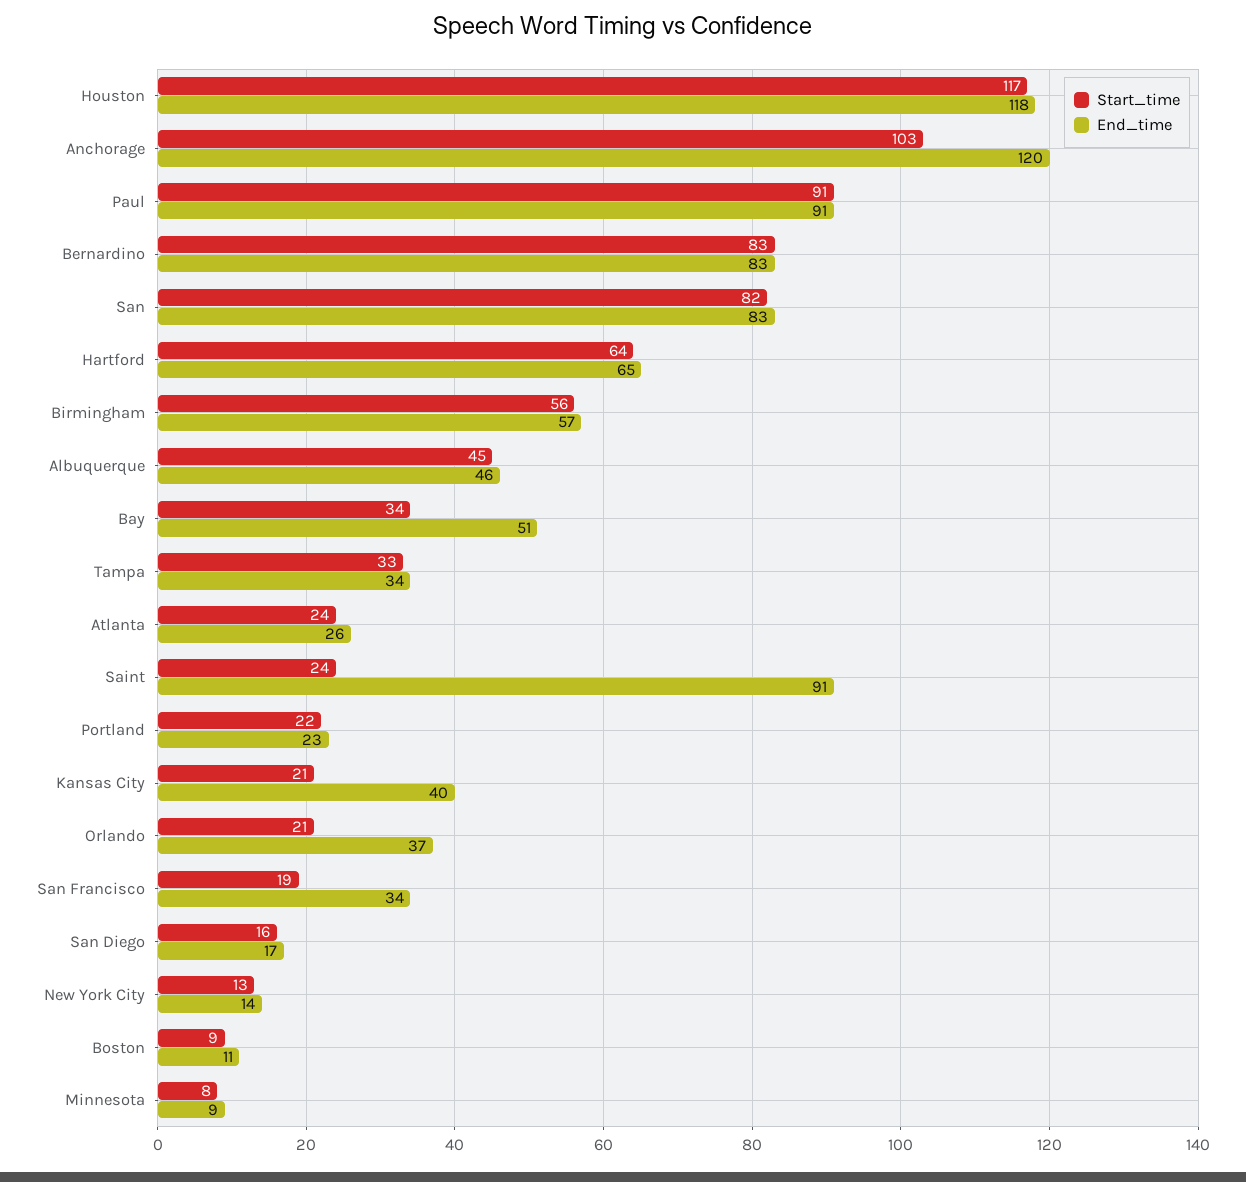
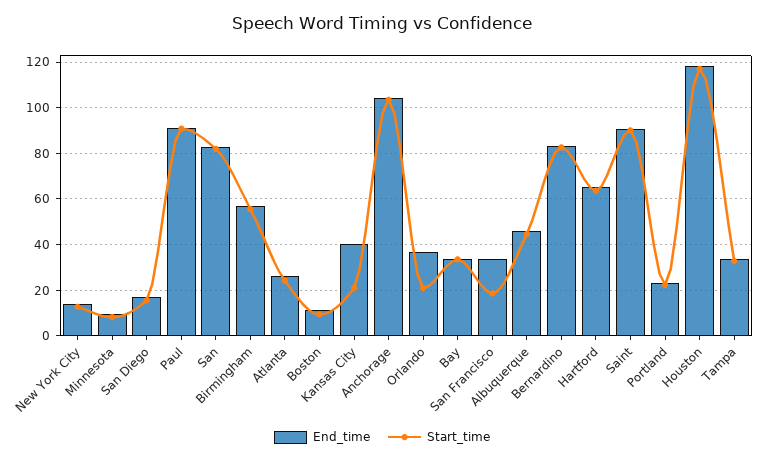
End_time, Anchorage: 120 -> 105
End_time, Bay: 51 -> 35
Start_time, Saint: 24 -> 90

